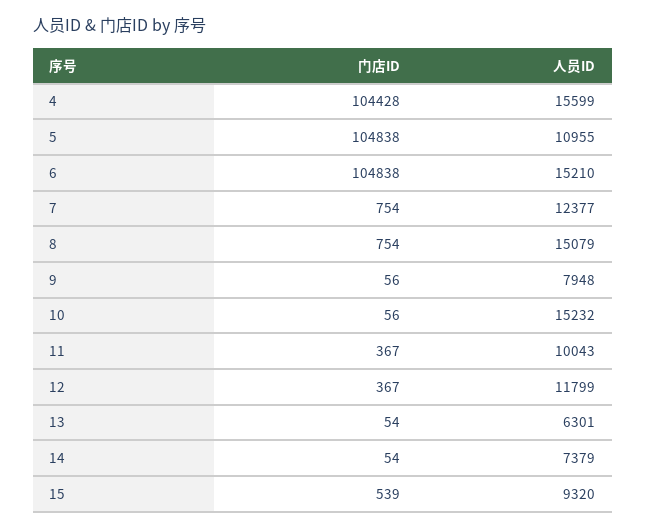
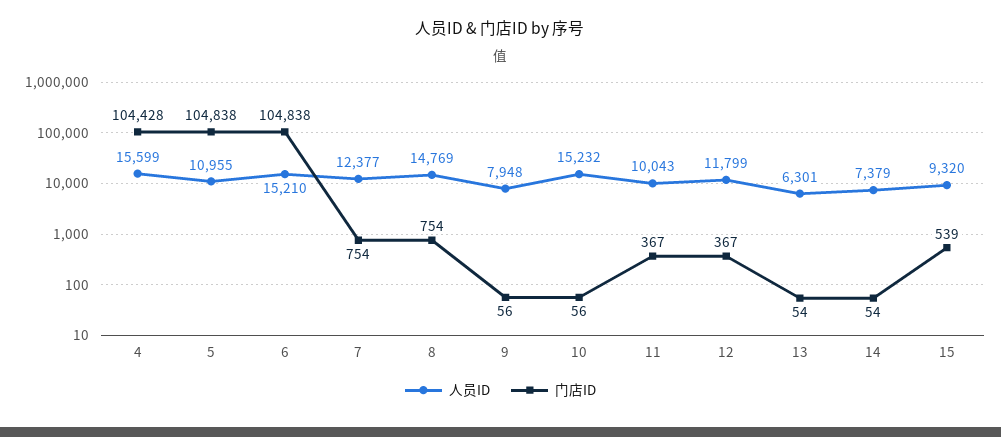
人员ID, 8: 15079 -> 14769

